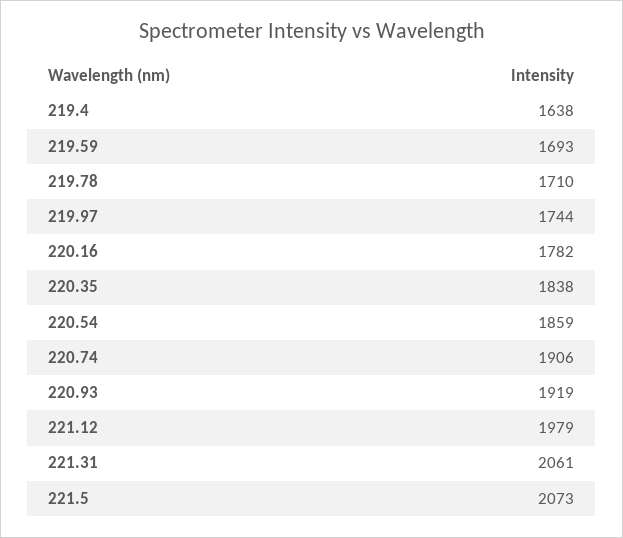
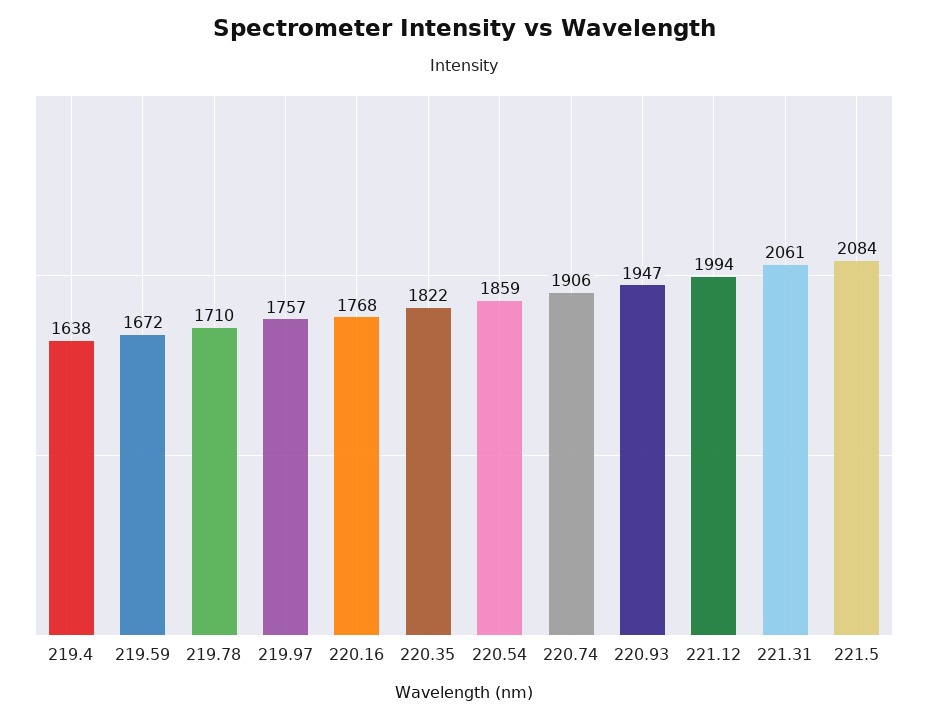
219.59: 1693 -> 1672
219.97: 1744 -> 1757
220.16: 1782 -> 1768
220.35: 1838 -> 1822
220.93: 1919 -> 1947
221.12: 1979 -> 1994
221.5: 2073 -> 2084

